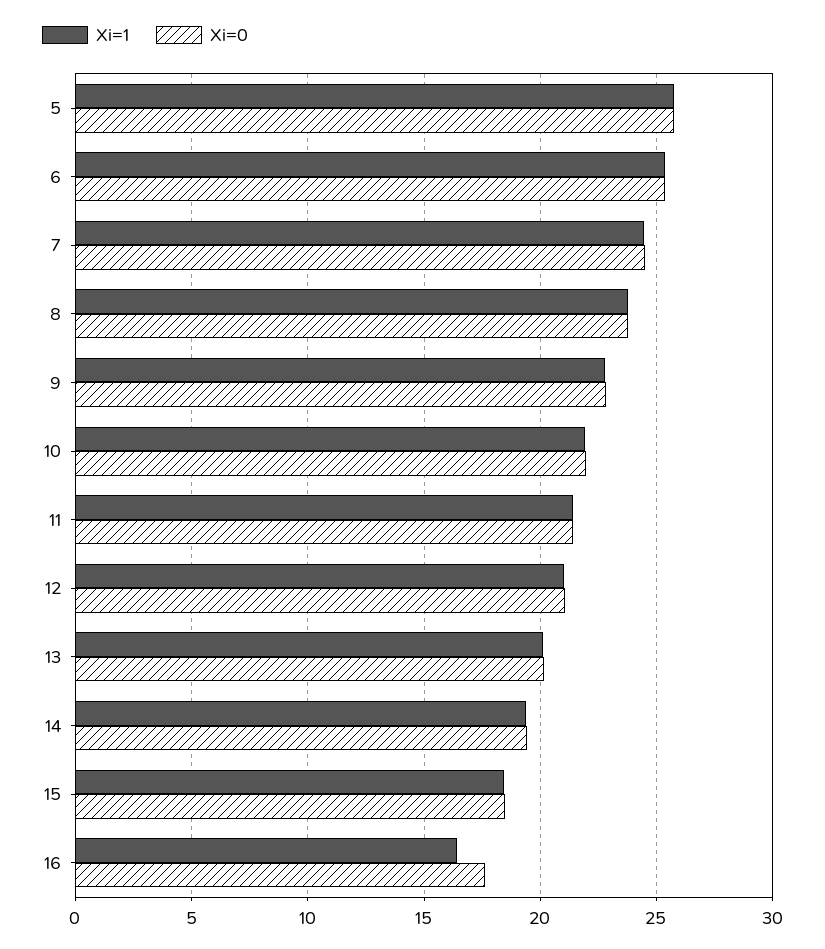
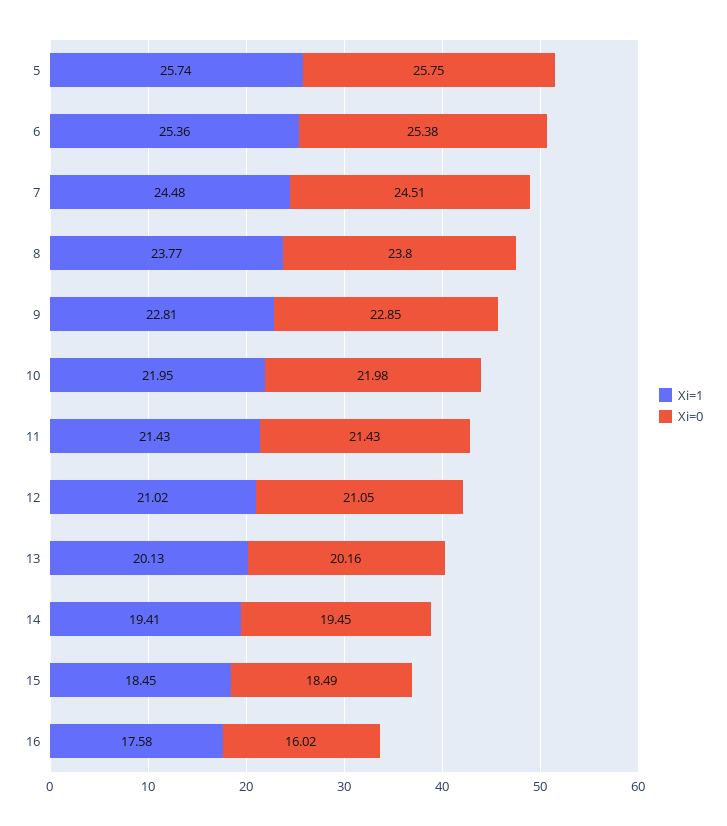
Xi=1, 16: 16.5 -> 17.58
Xi=0, 16: 17.5 -> 16.02

